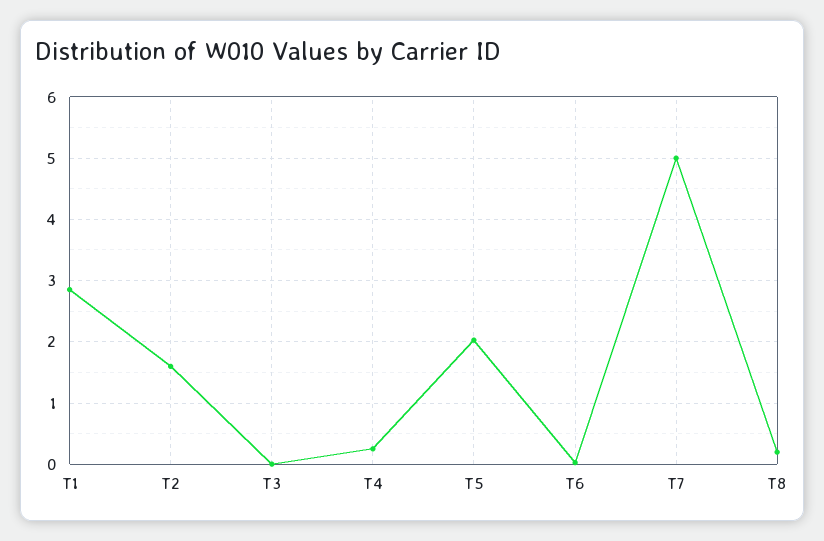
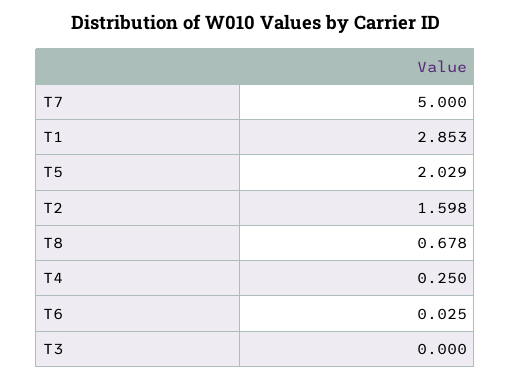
T8: 0.2 -> 0.678

